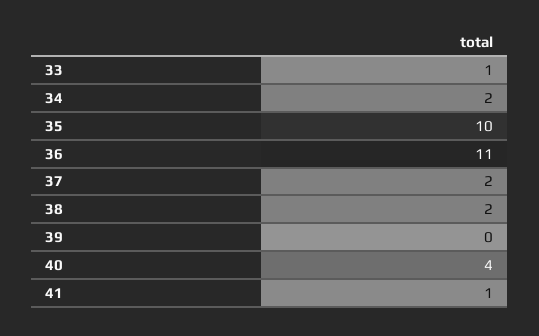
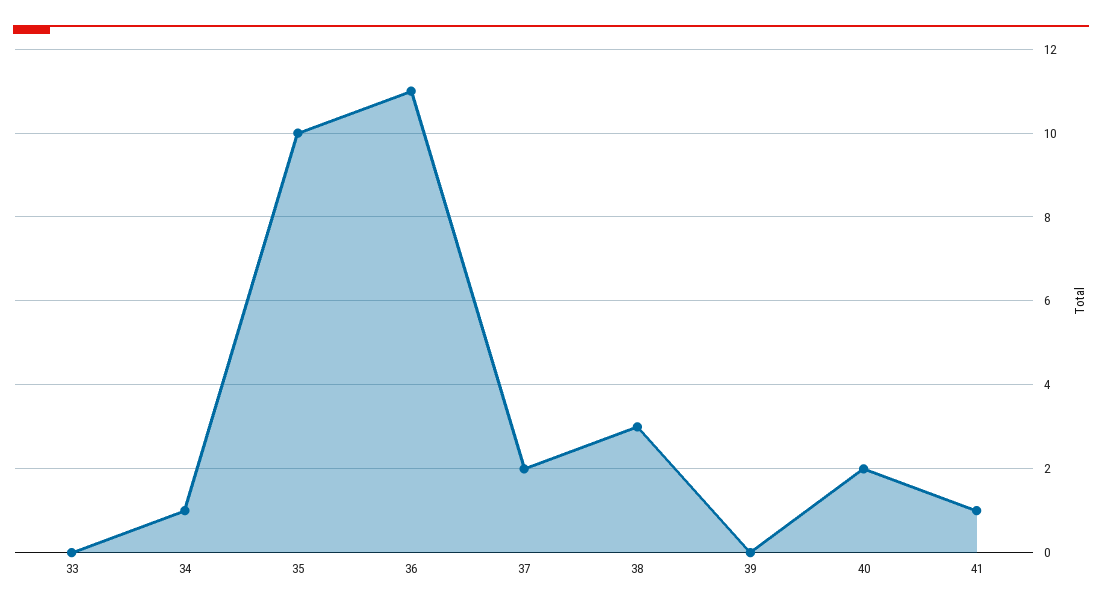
33: 1 -> 0
34: 2 -> 1
38: 2 -> 3
40: 4 -> 2

